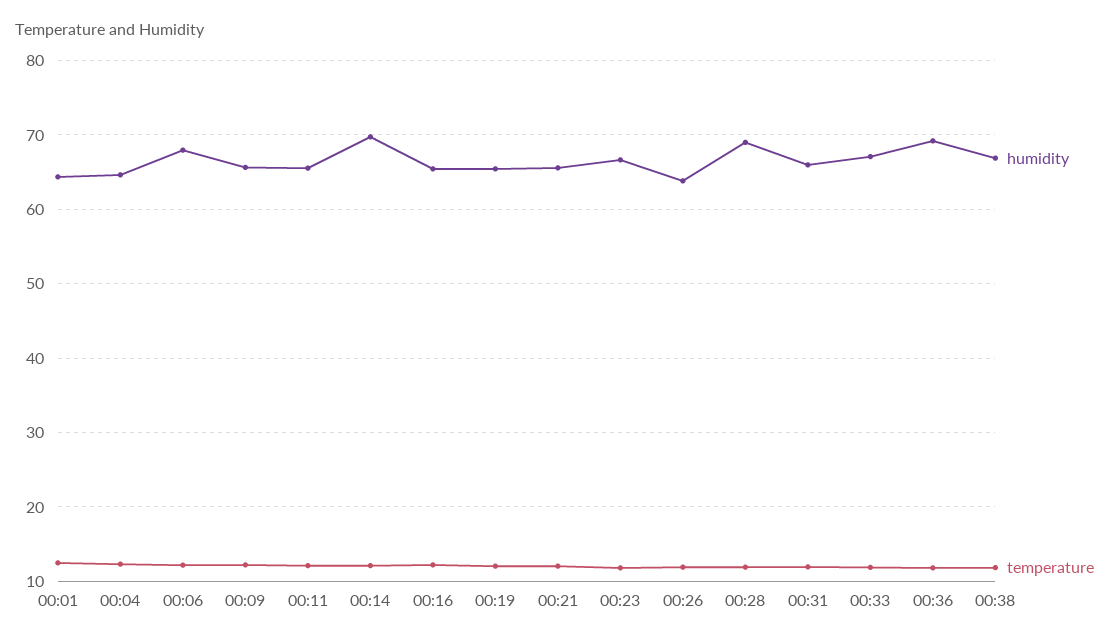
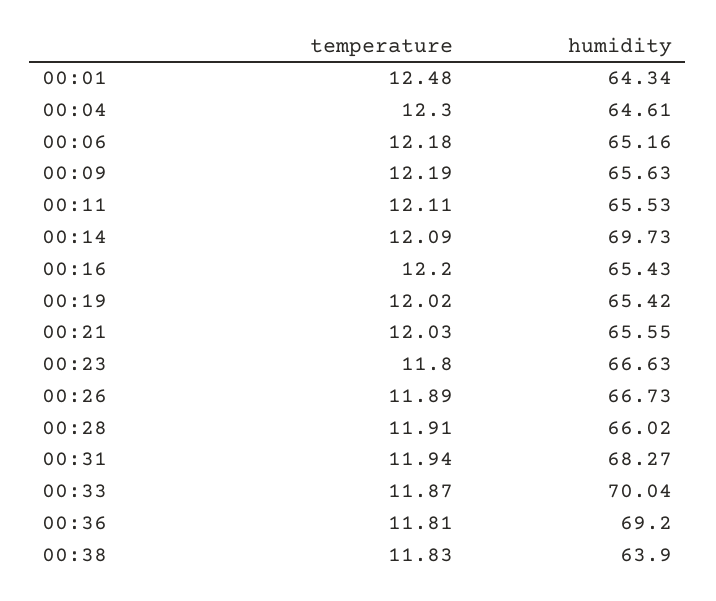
humidity, 00:06: 68 -> 65.16
humidity, 00:26: 64 -> 66.73
humidity, 00:28: 69 -> 66.02
humidity, 00:31: 66 -> 68.27
humidity, 00:33: 67 -> 70.04
humidity, 00:38: 67 -> 63.9

